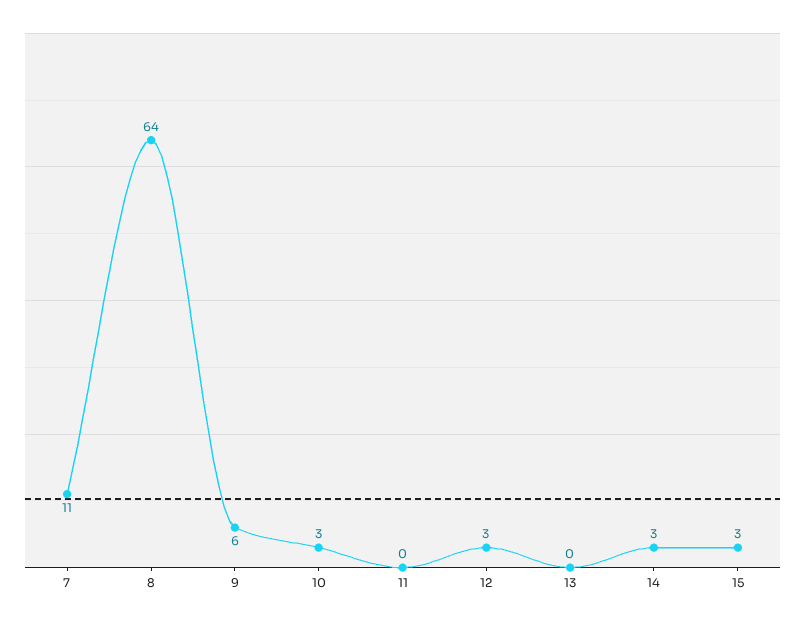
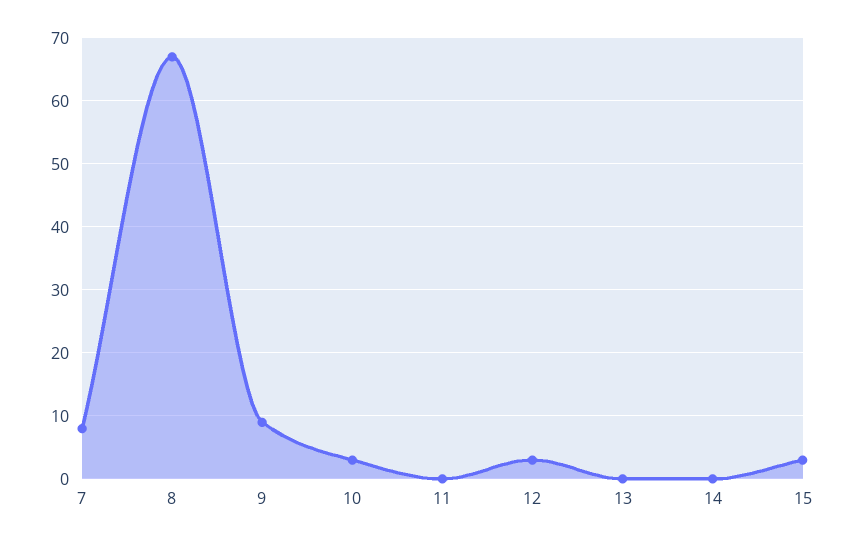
7: 11 -> 8
8: 64 -> 67
9: 6 -> 9
14: 3 -> 0

